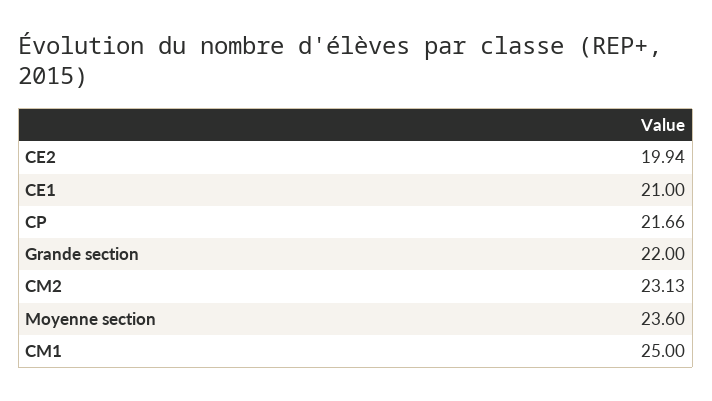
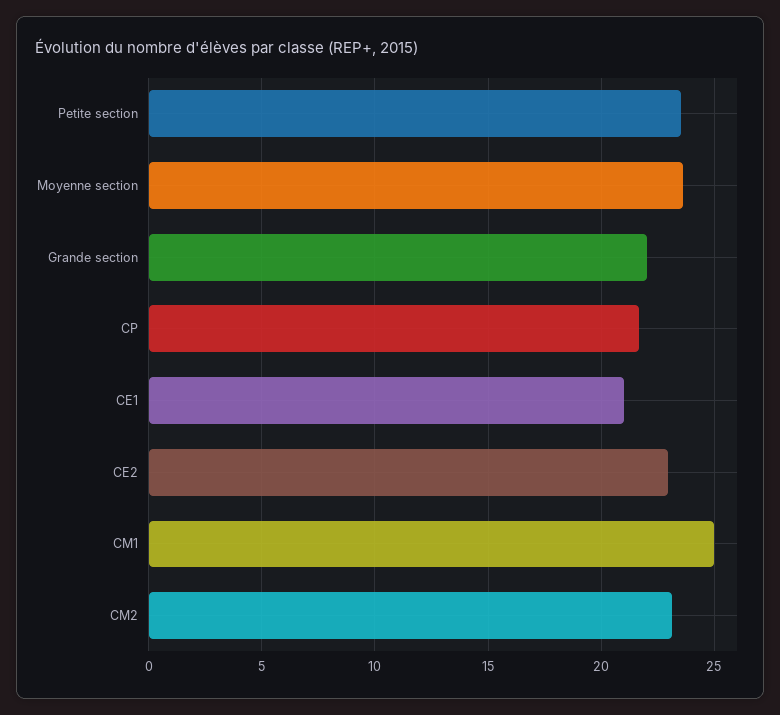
CE2: 19.94 -> 23
Petite section: none -> 23.5

